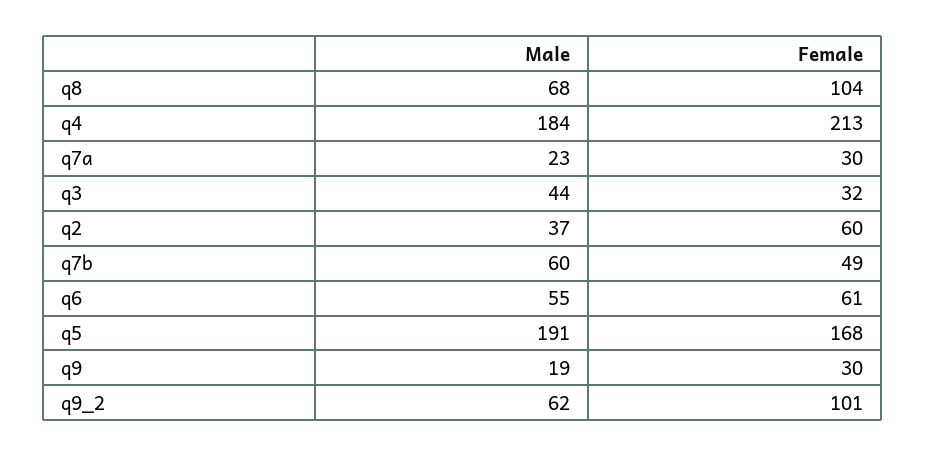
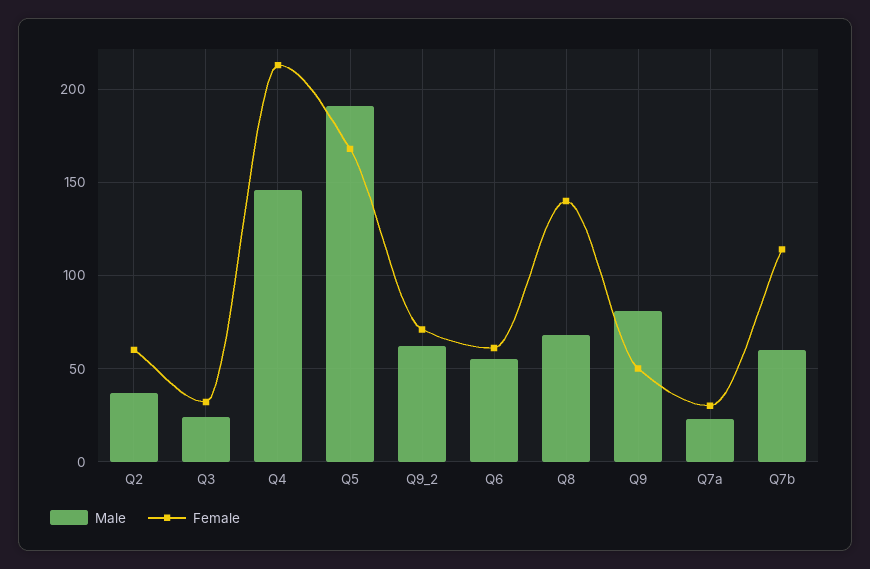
Female, q8: 104 -> 140
Male, q4: 184 -> 145
Male, q3: 44 -> 25
Female, q7b: 49 -> 115
Male, q9: 19 -> 80
Female, q9: 30 -> 50
Female, q9_2: 101 -> 70

